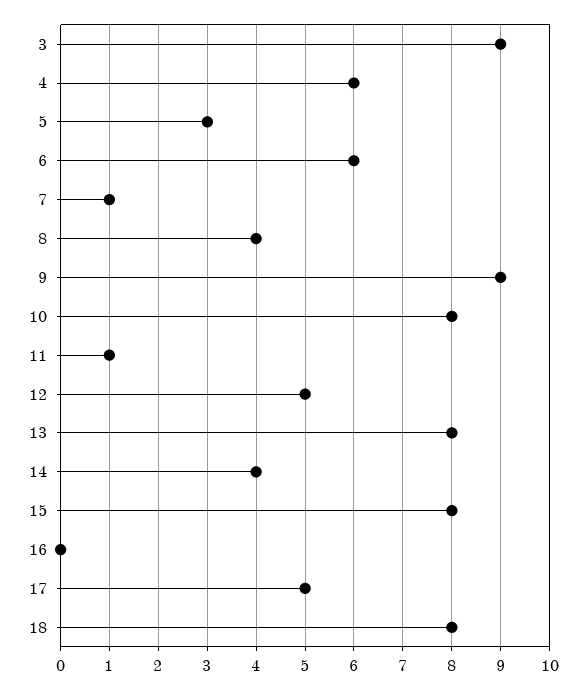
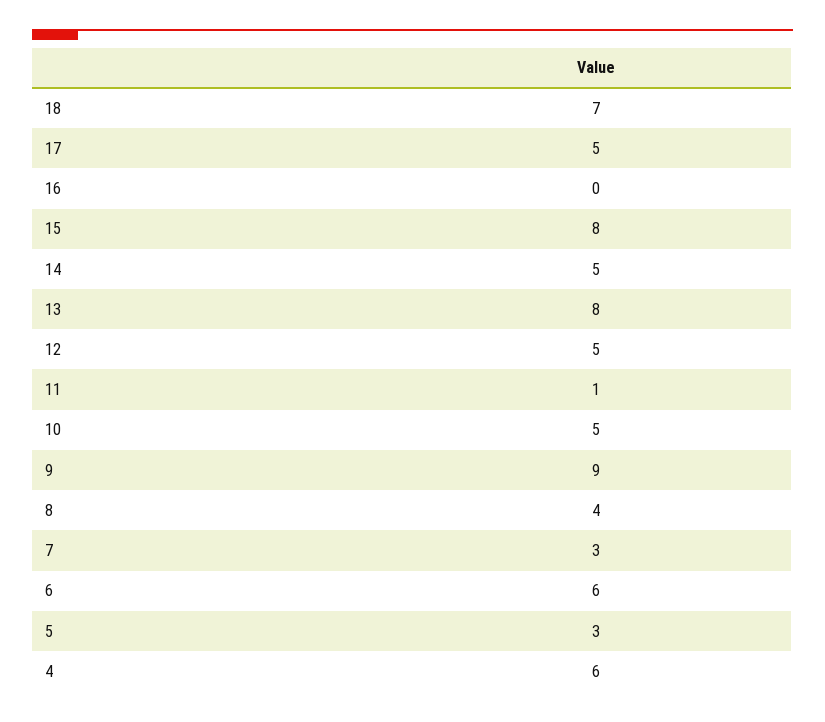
3: 9 -> none
7: 1 -> 3
10: 8 -> 5
14: 4 -> 5
18: 8 -> 7

